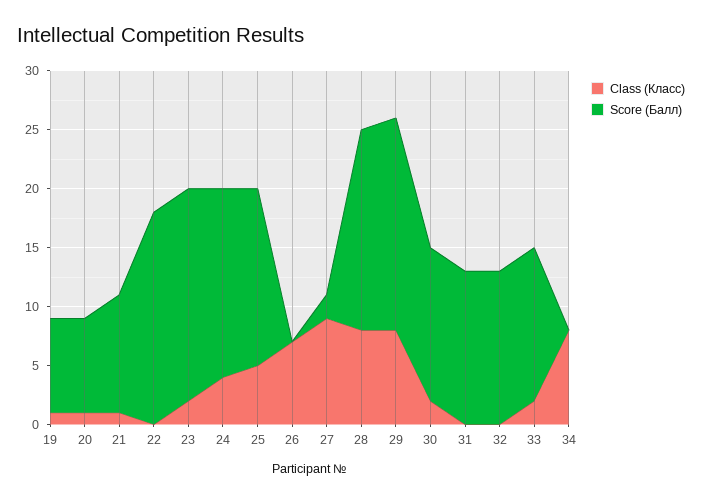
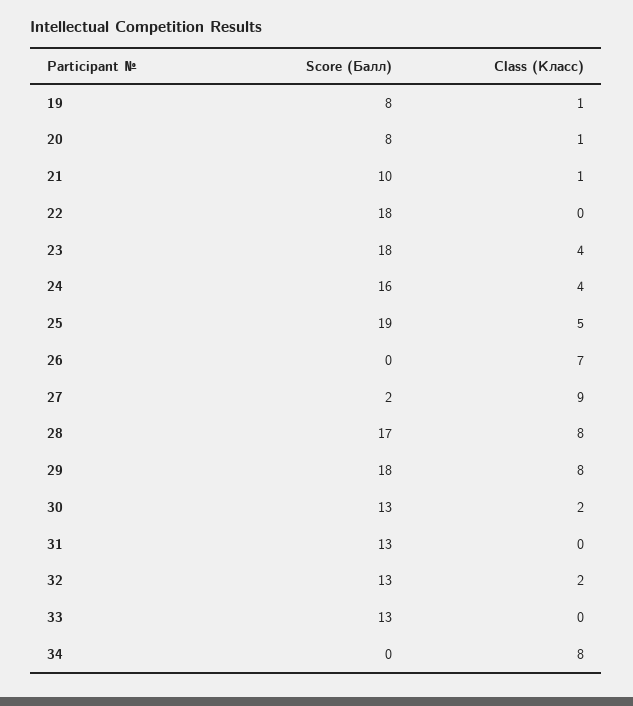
Class (Класс), 23: 2 -> 4
Score (Балл), 25: 15 -> 19
Class (Класс), 32: 0 -> 2
Class (Класс), 33: 2 -> 0

